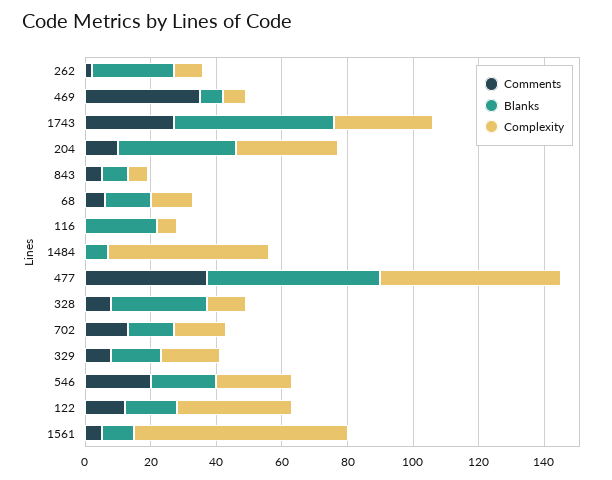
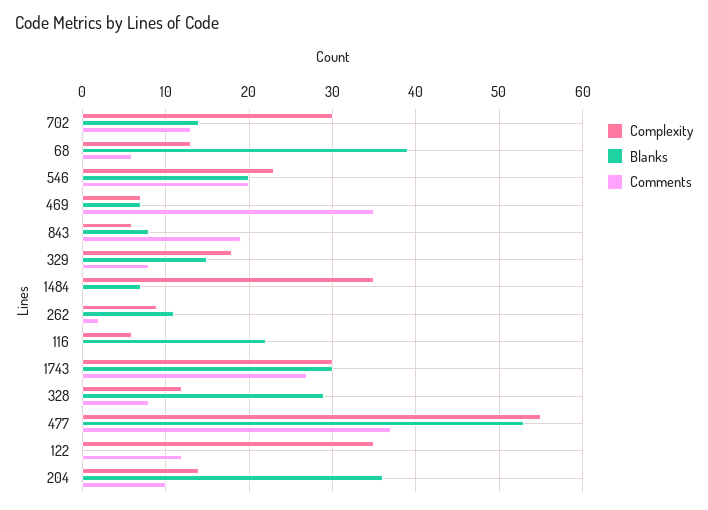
Blanks, 262: 25 -> 11
Blanks, 1743: 50 -> 30
Complexity, 204: 30 -> 14
Comments, 843: 5 -> 19
Blanks, 68: 15 -> 39
Complexity, 1484: 50 -> 35
Complexity, 702: 15 -> 30
Blanks, 122: 15 -> 0
Comments, 1561: 5 -> none
Blanks, 1561: 10 -> none
Complexity, 1561: 65 -> none

